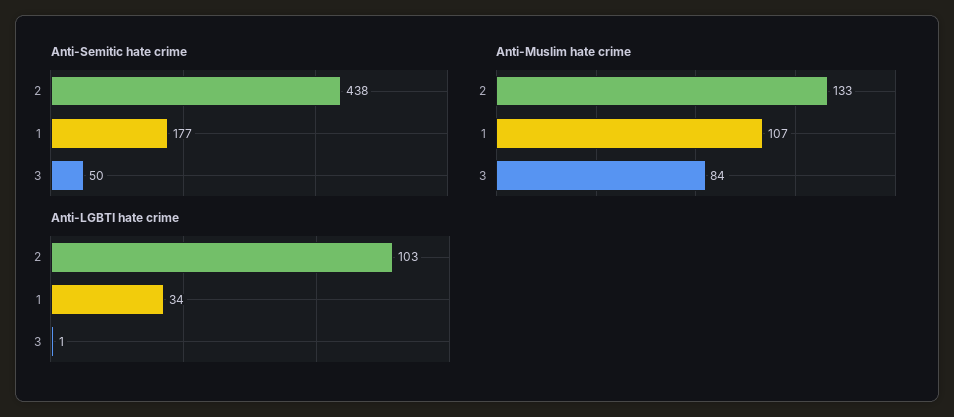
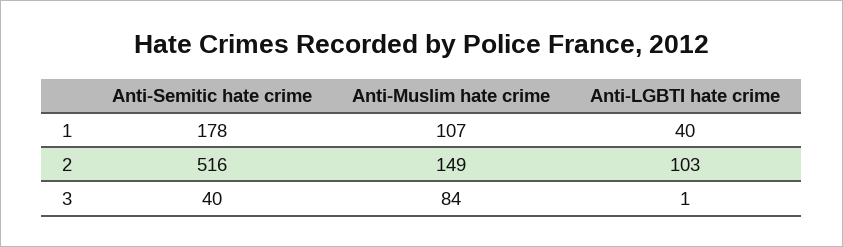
Anti-Semitic hate crime, 2: 438 -> 516
Anti-Semitic hate crime, 1: 177 -> 178
Anti-Semitic hate crime, 3: 50 -> 40
Anti-Muslim hate crime, 2: 133 -> 149
Anti-LGBTI hate crime, 1: 34 -> 40

